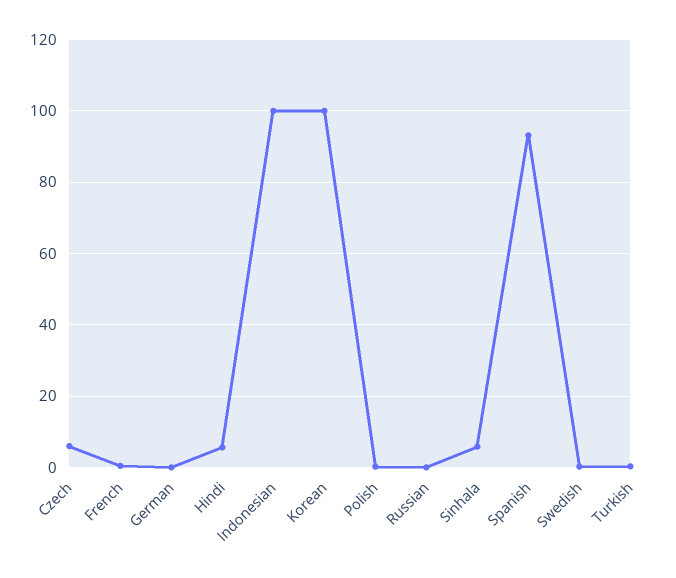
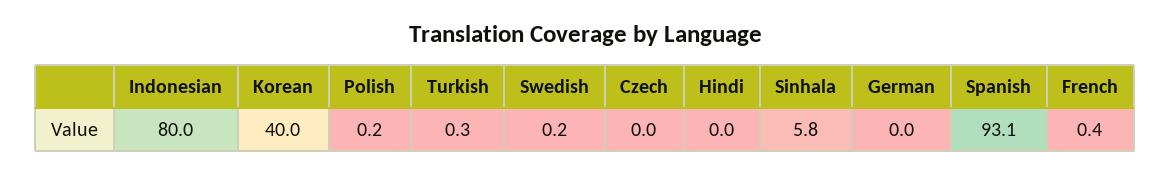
Czech: 6 -> 0
Hindi: 6 -> 0
Indonesian: 100 -> 80
Korean: 100 -> 40
Russian: 0 -> none

